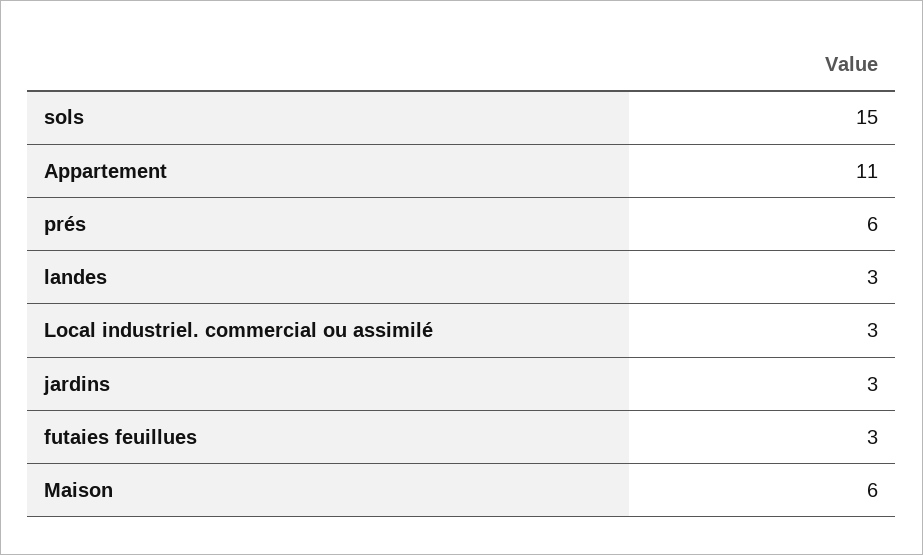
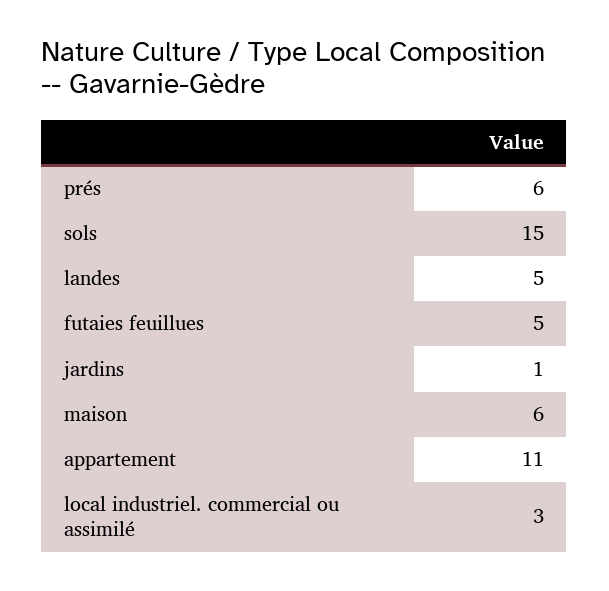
landes: 3 -> 5
jardins: 3 -> 1
futaies feuillues: 3 -> 5

